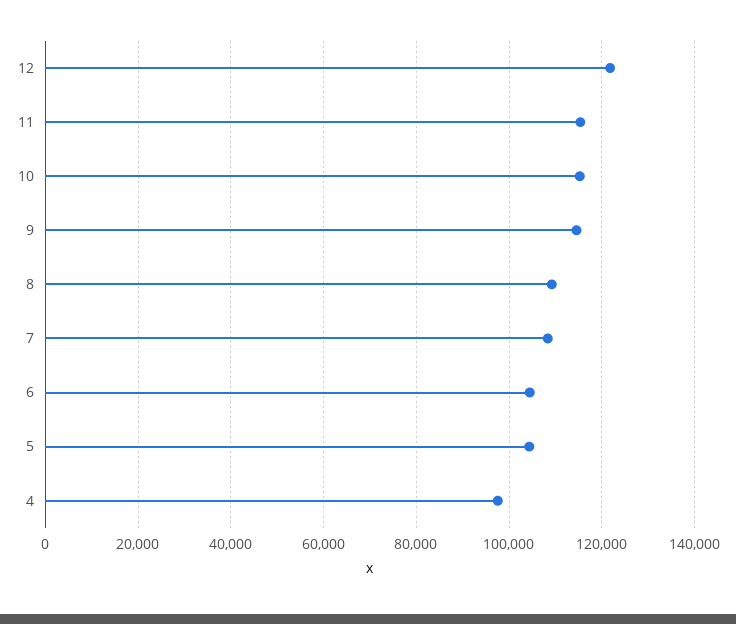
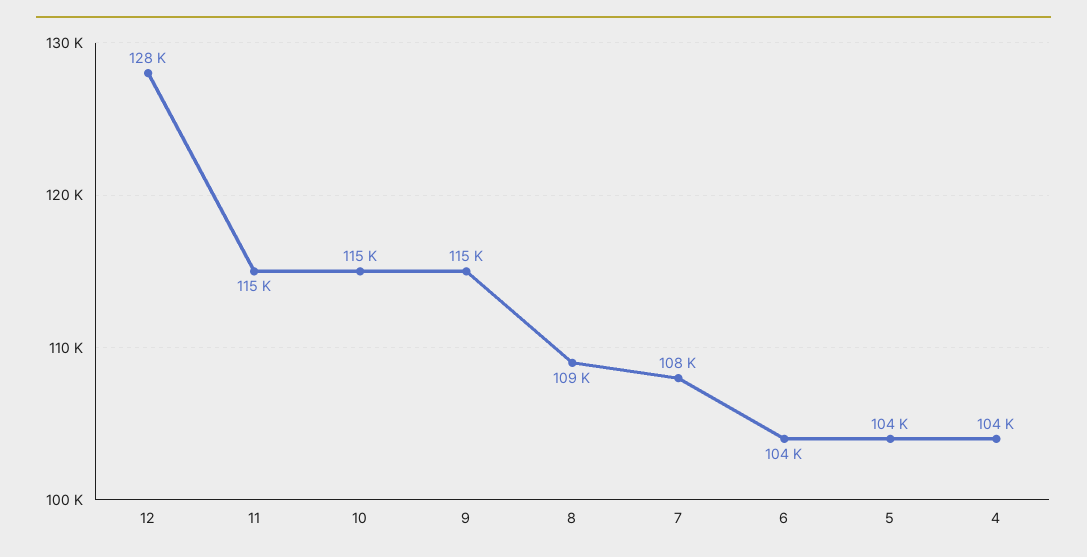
12: 122000 -> 128000
4: 98000 -> 104000

